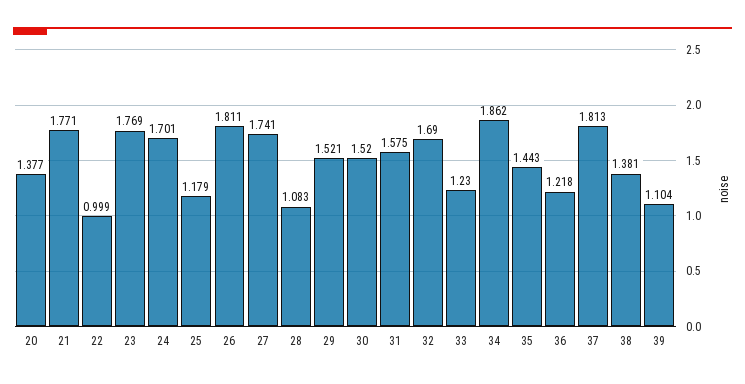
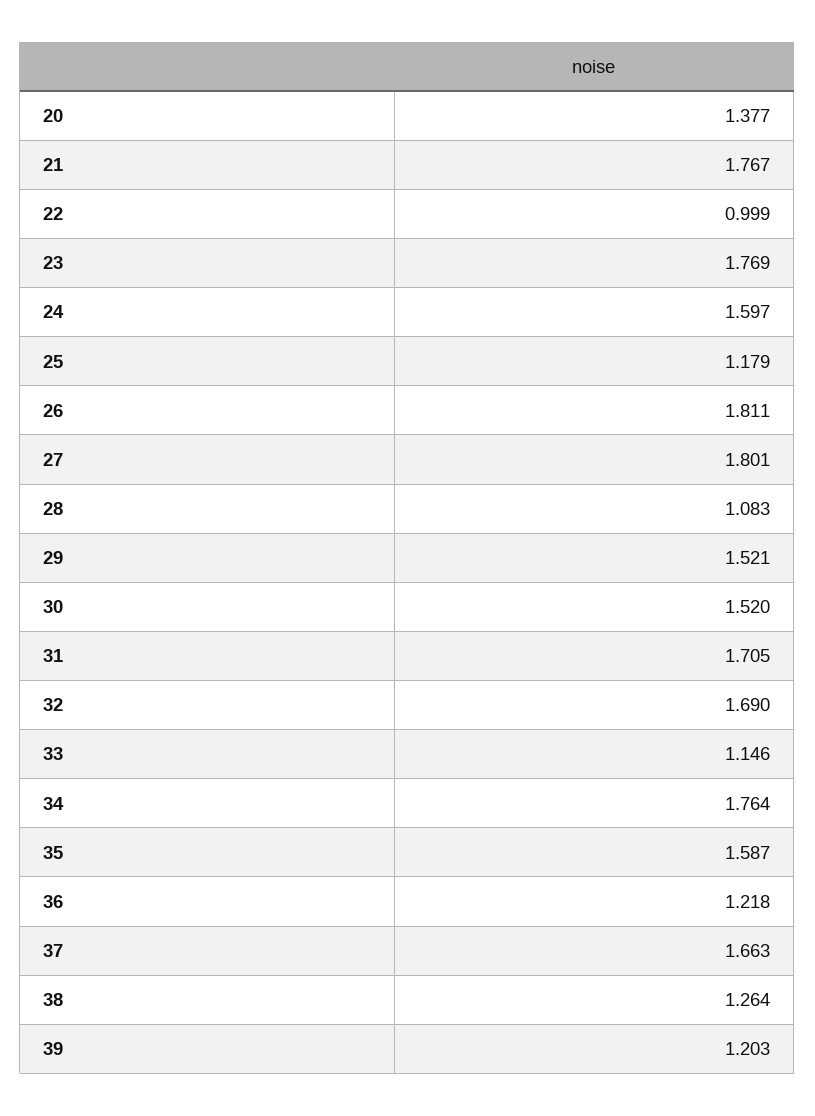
21: 1.771 -> 1.767
24: 1.701 -> 1.597
27: 1.741 -> 1.801
31: 1.575 -> 1.705
33: 1.23 -> 1.146
34: 1.862 -> 1.764
35: 1.443 -> 1.587
37: 1.813 -> 1.663
38: 1.381 -> 1.264
39: 1.104 -> 1.203

